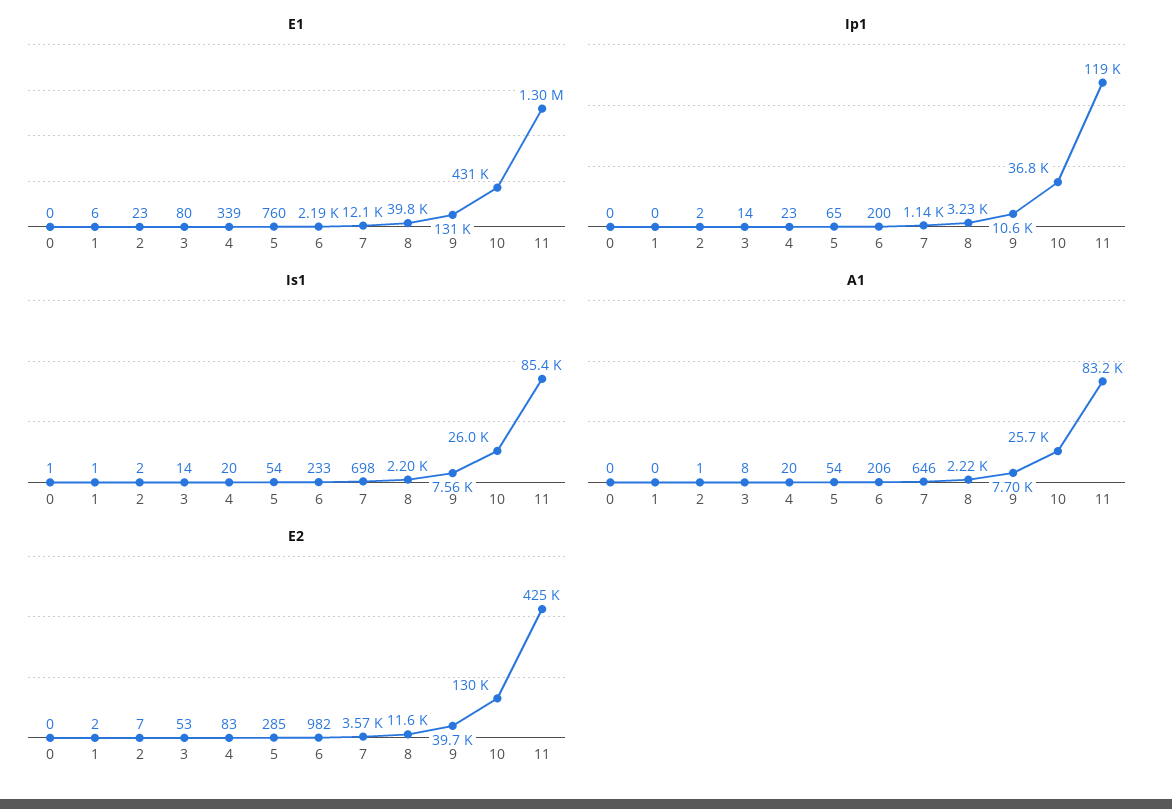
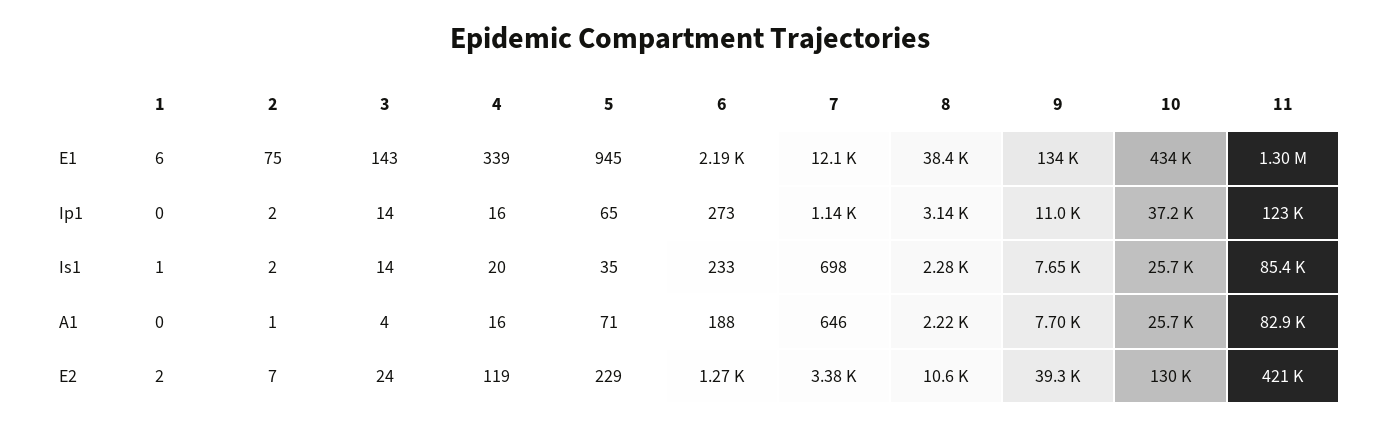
E1, 0: 0 -> none
E1, 2: 23 -> 75
E1, 3: 80 -> 143
E1, 5: 760 -> 945
E1, 8: 39800 -> 38400
E1, 9: 131000 -> 134000
E1, 10: 431000 -> 434000
Ip1, 0: 0 -> none
Ip1, 4: 23 -> 16
Ip1, 6: 200 -> 273
Ip1, 8: 3230 -> 3140
Ip1, 9: 10600 -> 11000
Ip1, 10: 36800 -> 37200
Ip1, 11: 119000 -> 123000
Is1, 0: 1 -> none
Is1, 5: 54 -> 35
Is1, 8: 2200 -> 2280
Is1, 9: 7560 -> 7650
Is1, 10: 26000 -> 25700
A1, 0: 0 -> none
A1, 3: 8 -> 4
A1, 4: 20 -> 16
A1, 5: 54 -> 71
A1, 6: 206 -> 188
A1, 11: 83200 -> 82900
E2, 0: 0 -> none
E2, 3: 53 -> 24
E2, 4: 83 -> 119
E2, 5: 285 -> 229
E2, 6: 982 -> 1270
E2, 7: 3570 -> 3380
E2, 8: 11600 -> 10600
E2, 9: 39700 -> 39300
E2, 11: 425000 -> 421000

